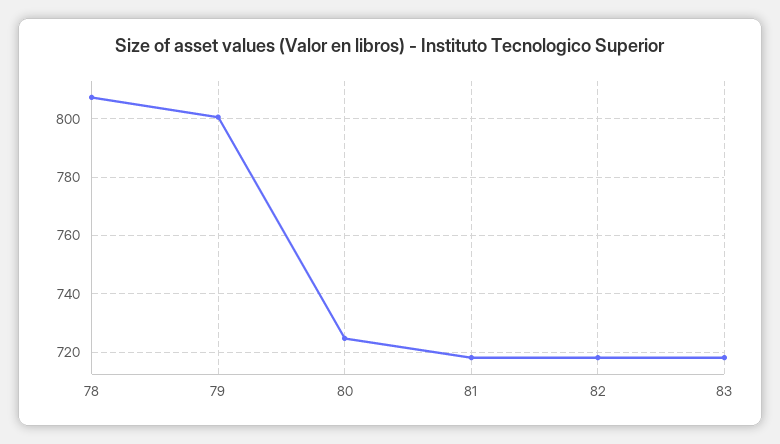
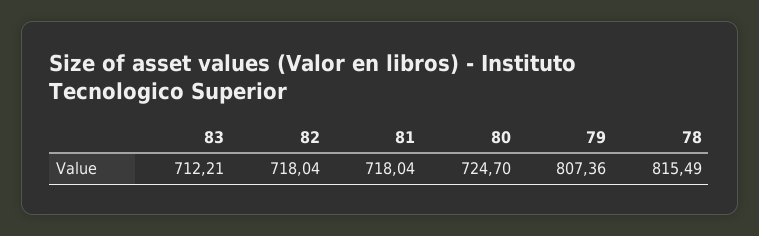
78: 807.5 -> 815.49
79: 800 -> 807.36
83: 717.5 -> 712.21

